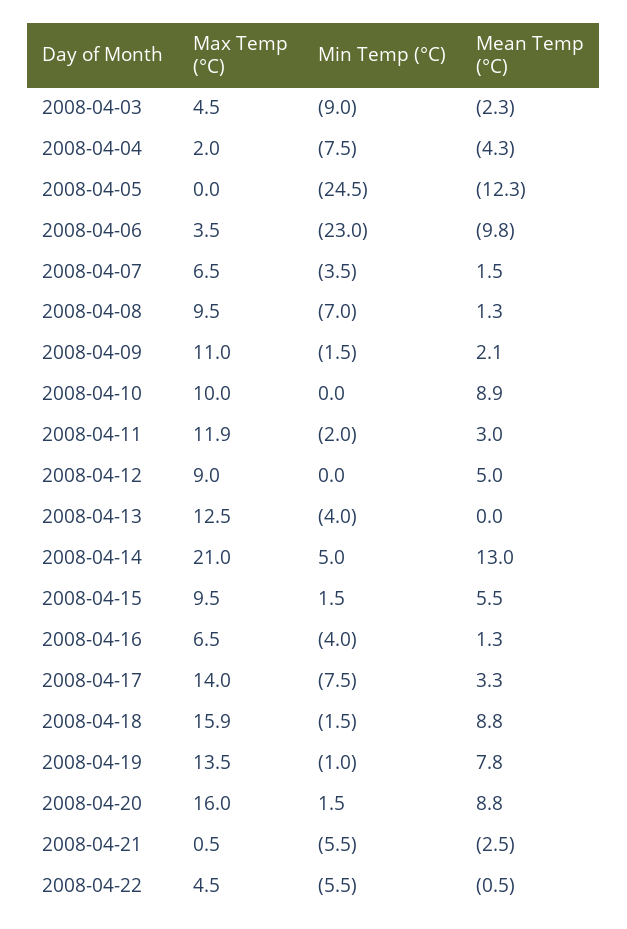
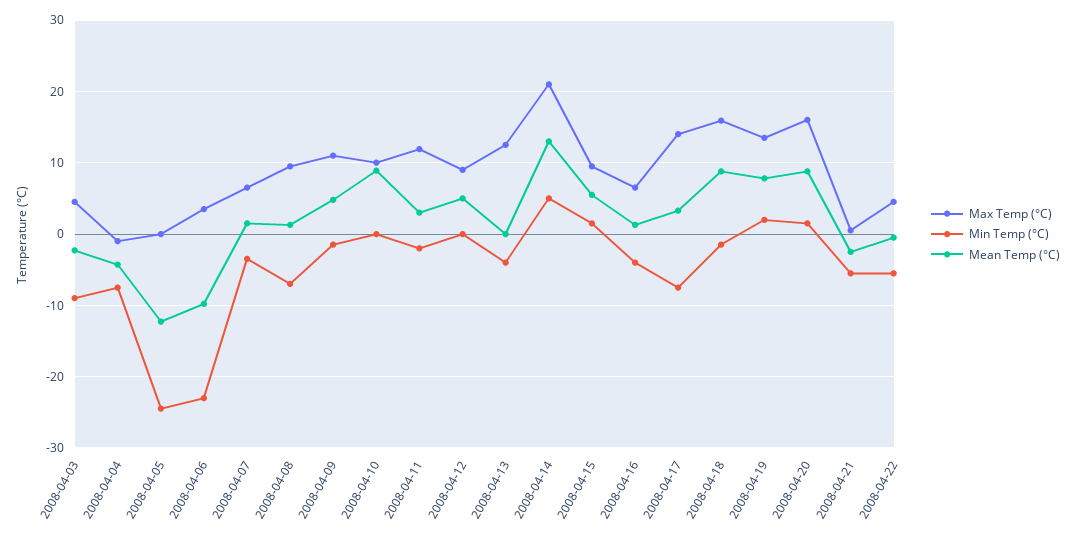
Max Temp (°C), 2008-04-04: 2 -> -1
Mean Temp (°C), 2008-04-09: 2.1 -> 5
Min Temp (°C), 2008-04-19: -1 -> 2

